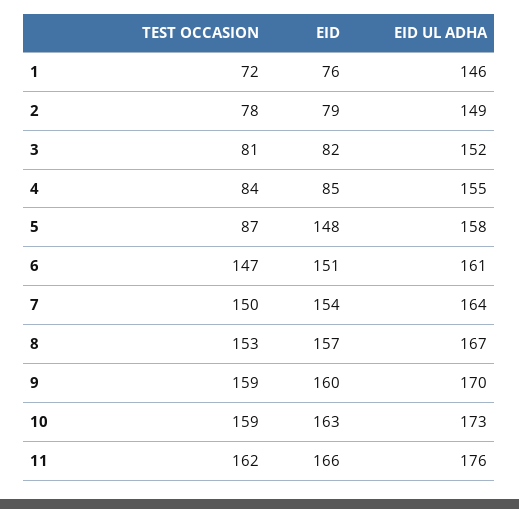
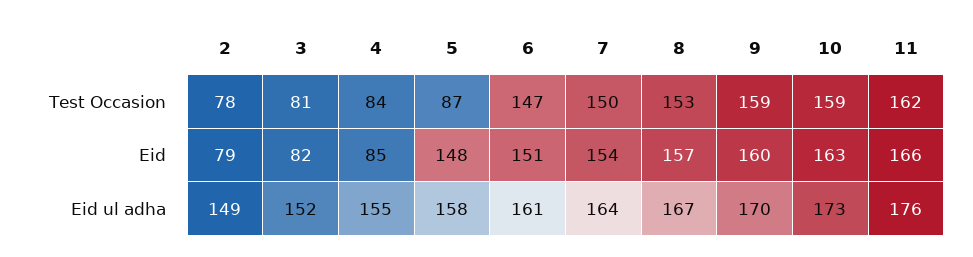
TEST OCCASION, 1: 72 -> none
EID, 1: 76 -> none
EID UL ADHA, 1: 146 -> none

